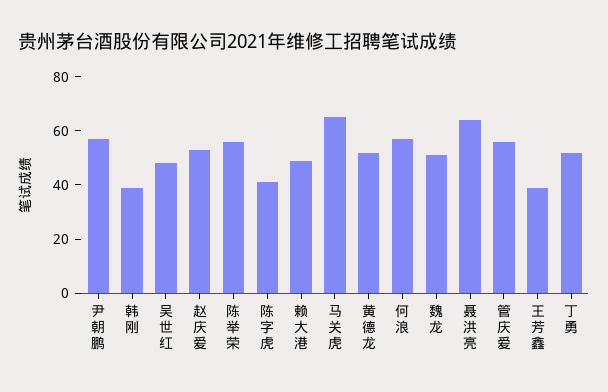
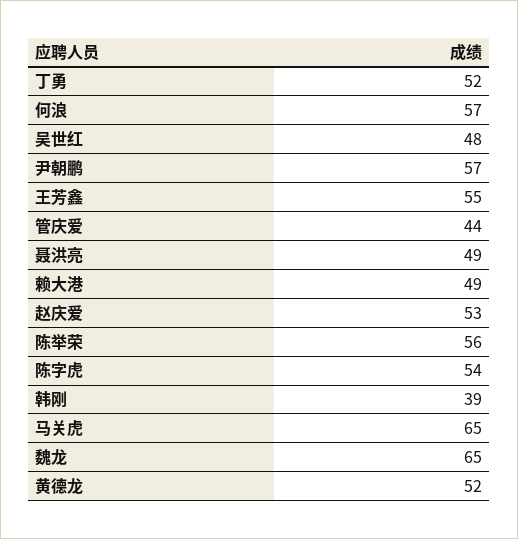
陈字虎: 40 -> 54
魏龙: 50 -> 65
聂洪亮: 65 -> 49
管庆爱: 55 -> 44
王芳鑫: 40 -> 55

